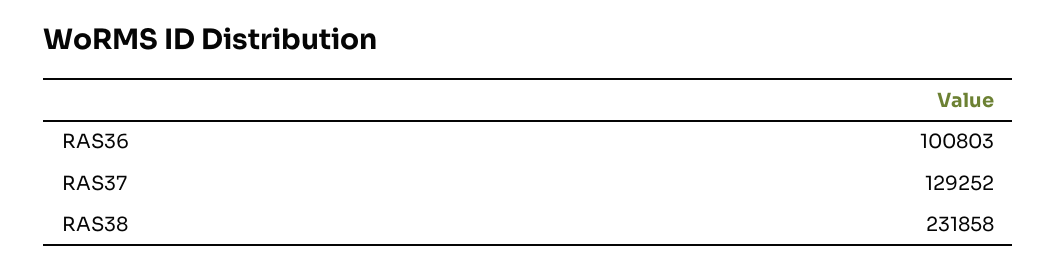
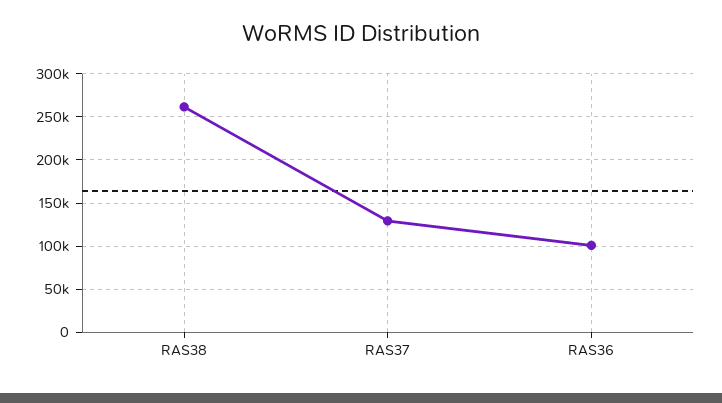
RAS38: 231858 -> 260000

